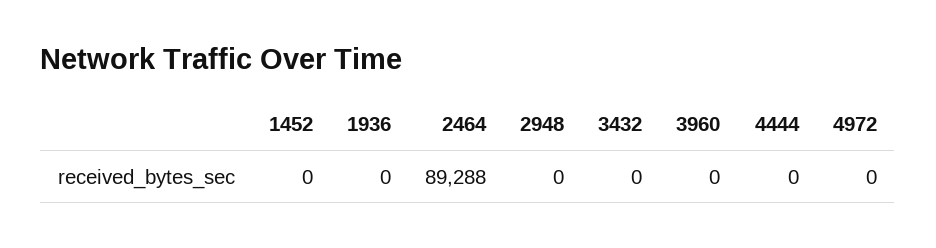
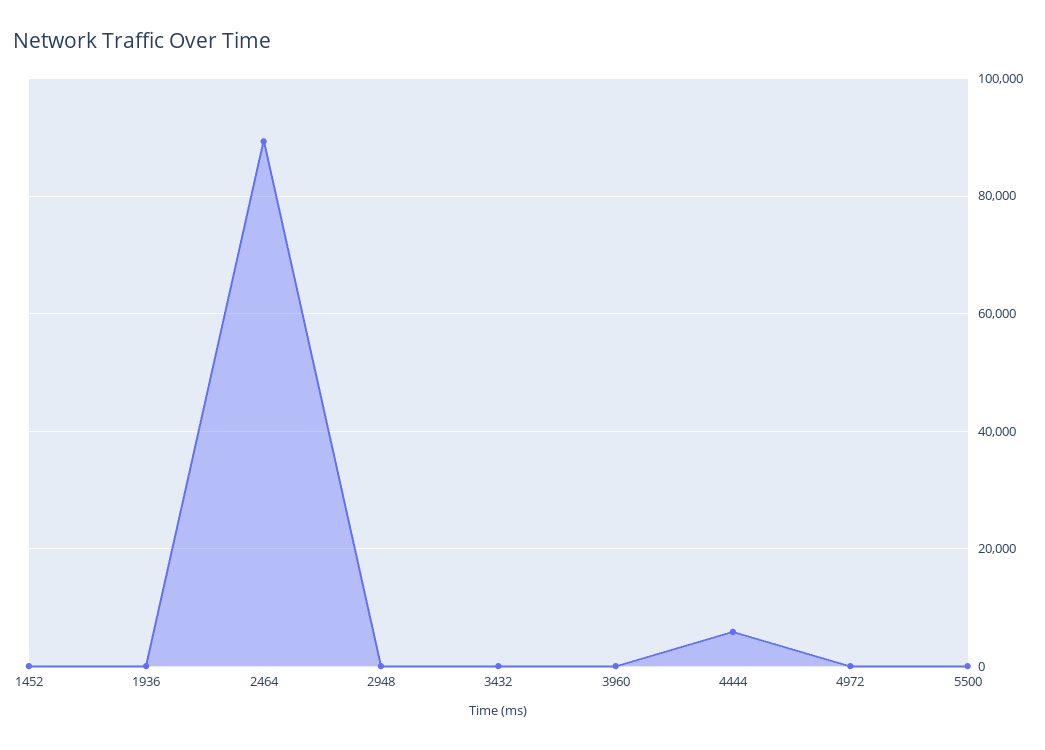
4444: 0 -> 6000
5500: none -> 0

